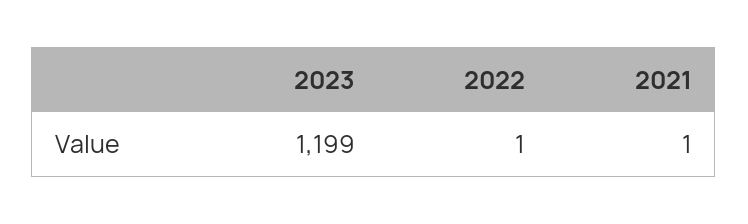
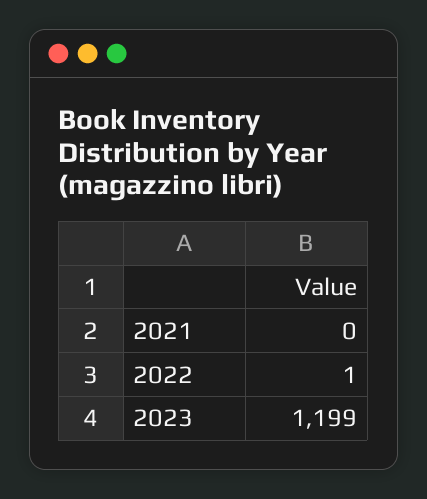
2021: 1 -> 0

